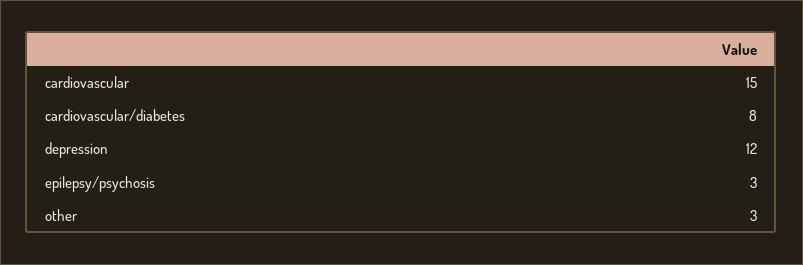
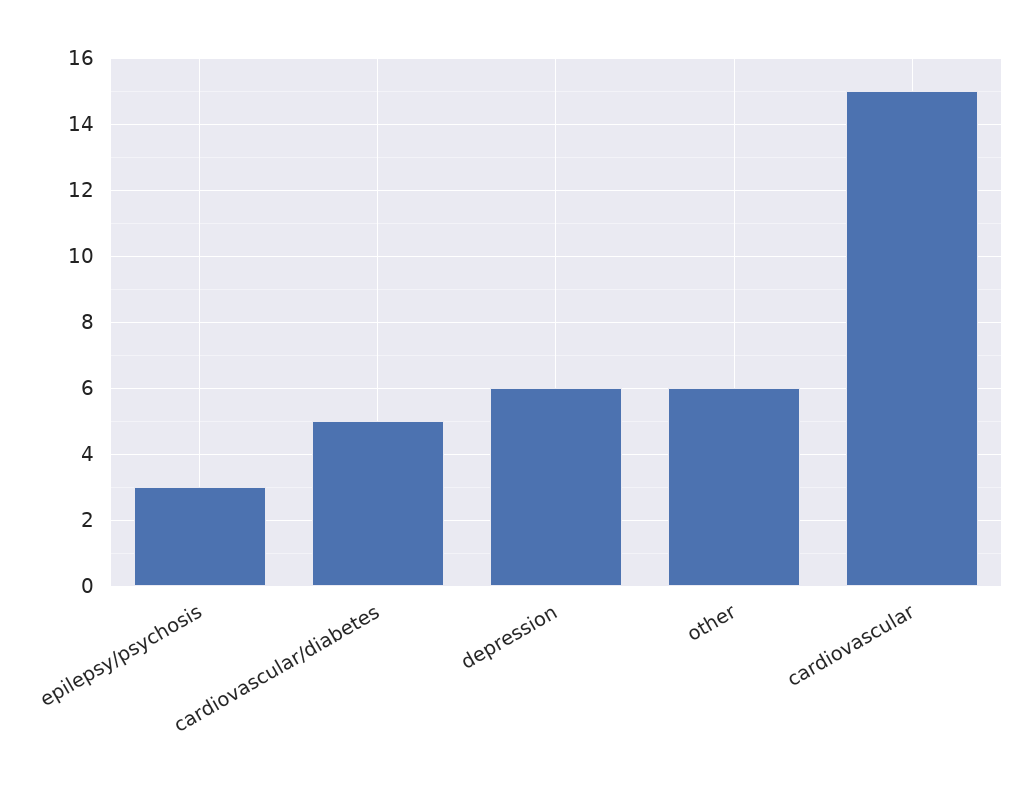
cardiovascular/diabetes: 8 -> 5
depression: 12 -> 6
other: 3 -> 6

